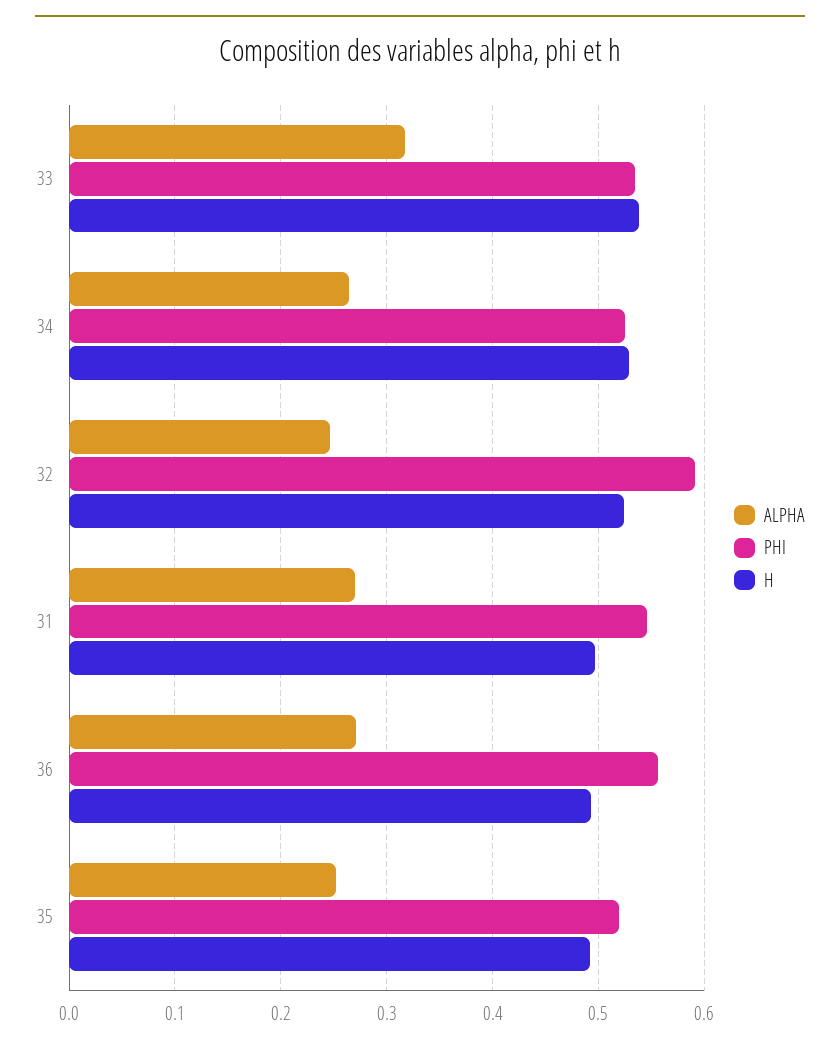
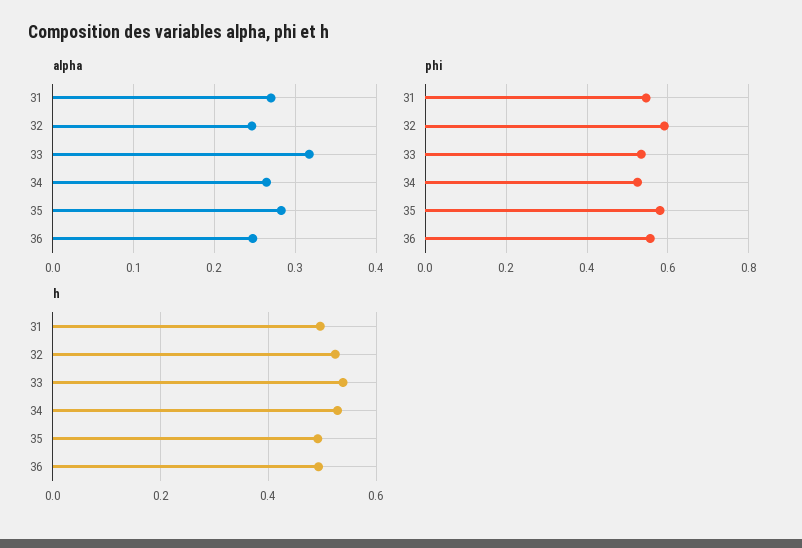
ALPHA, 36: 0.27 -> 0.25
ALPHA, 35: 0.25 -> 0.28
PHI, 35: 0.52 -> 0.58

